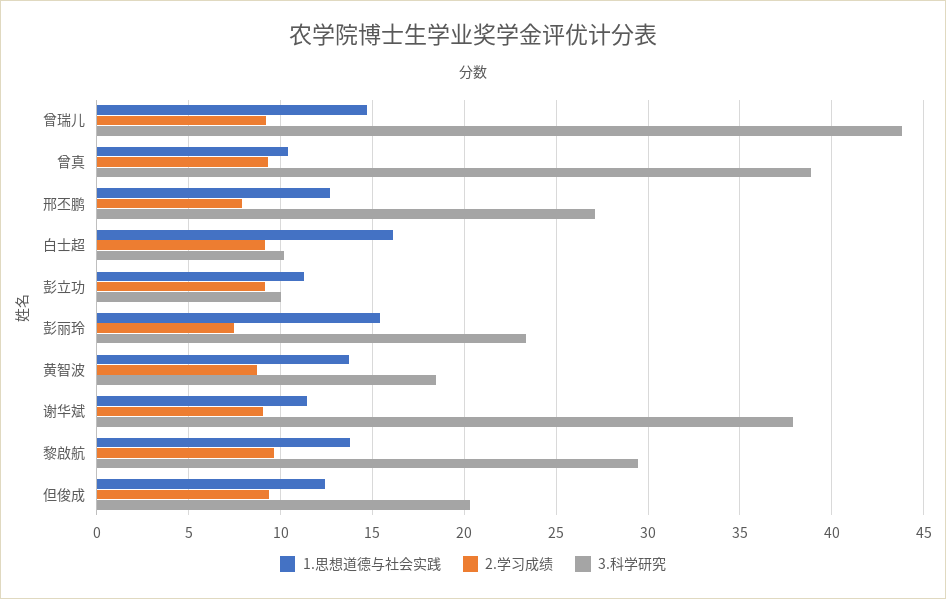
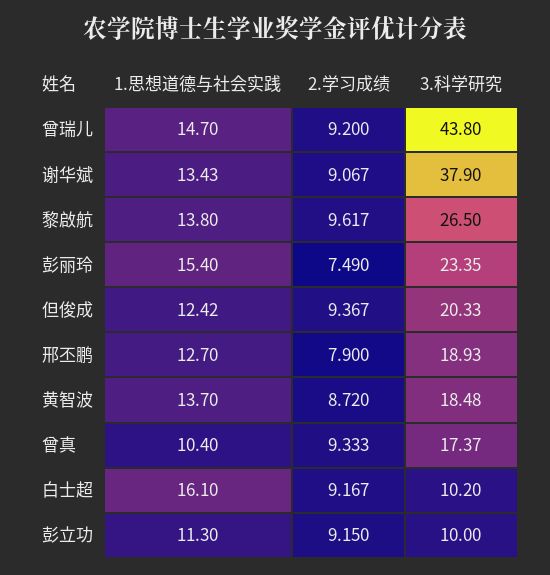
3.科学研究, 曾真: 39 -> 17.37
3.科学研究, 邢丕鹏: 27 -> 18.93
1.思想道德与社会实践, 谢华斌: 11.5 -> 13.43
3.科学研究, 黎啟航: 29.5 -> 26.5

